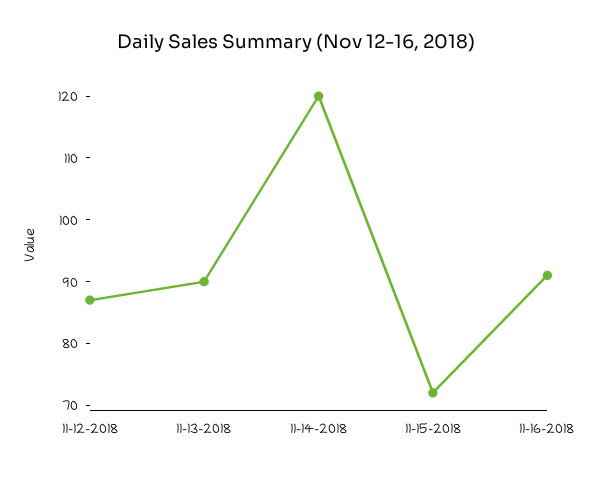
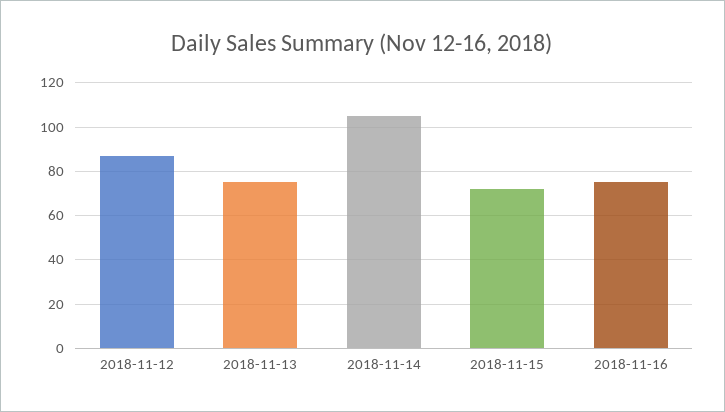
11-13-2018: 90 -> 75
11-14-2018: 120 -> 105
11-16-2018: 90 -> 75

